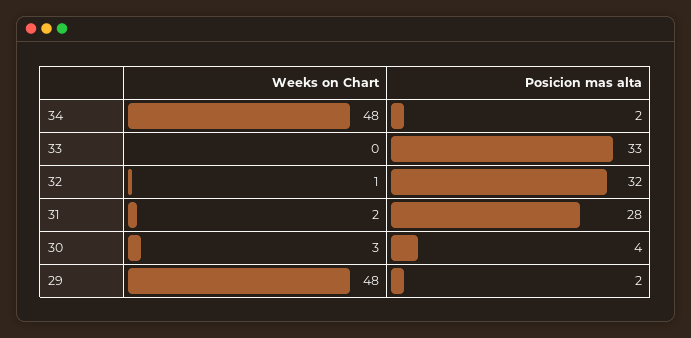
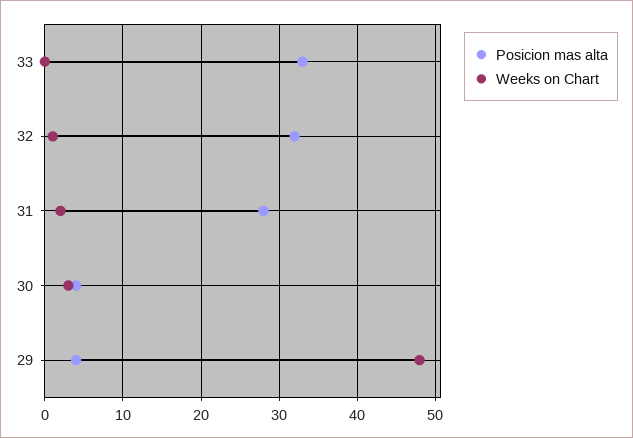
Weeks on Chart, 34: 48 -> none
Posicion mas alta, 34: 2 -> none
Posicion mas alta, 29: 2 -> 4

